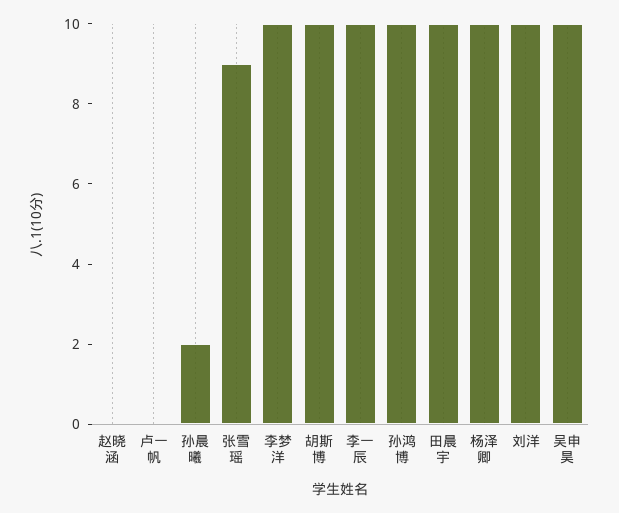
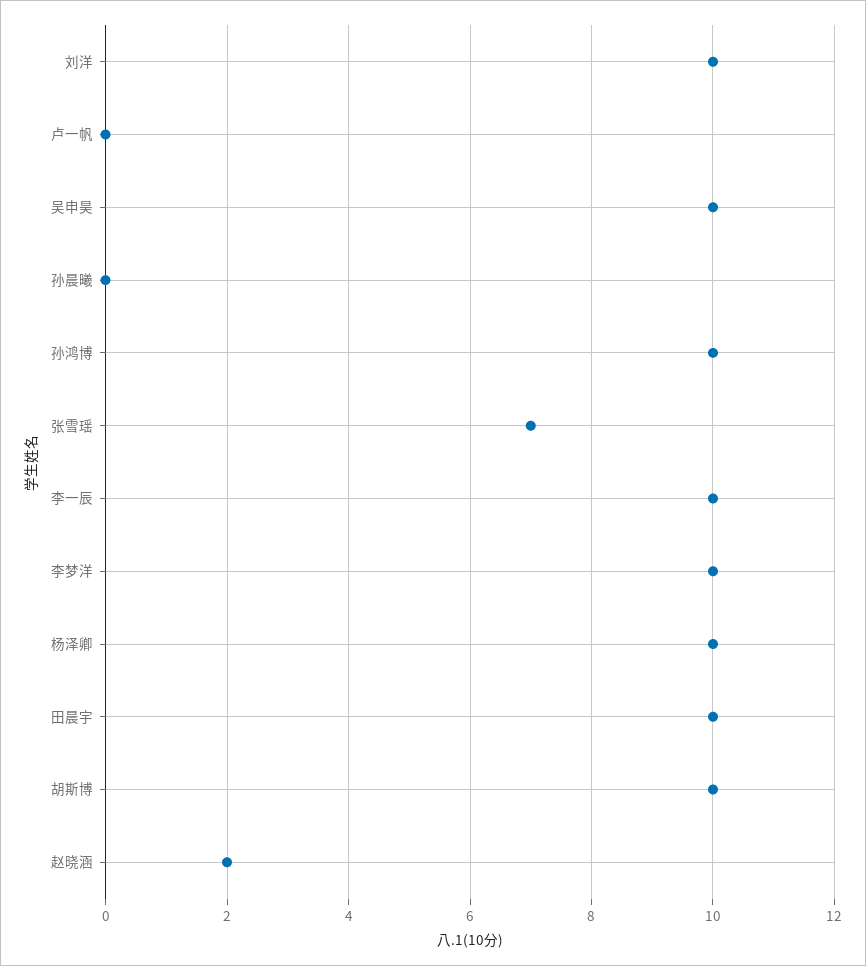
赵晓涵: 0 -> 2
孙晨曦: 2 -> 0
张雪瑶: 9 -> 7

